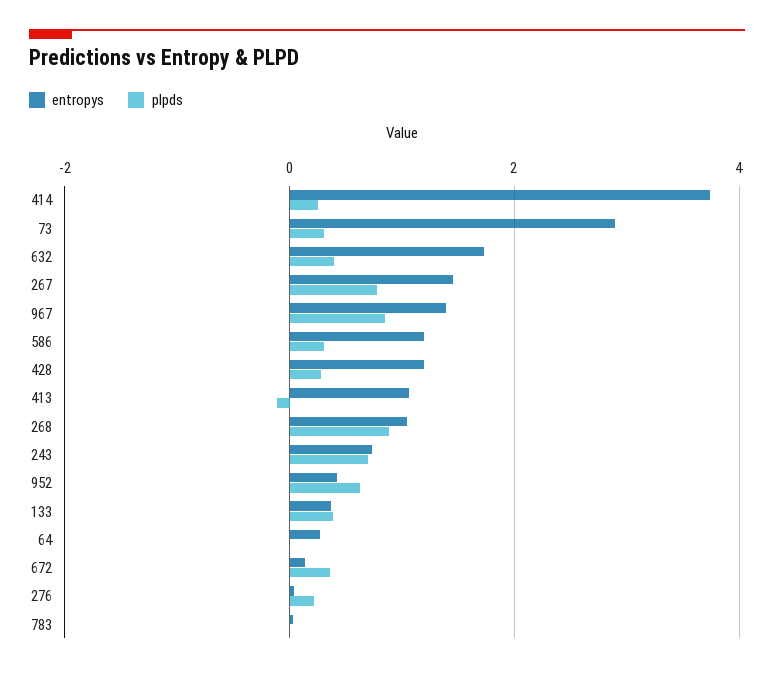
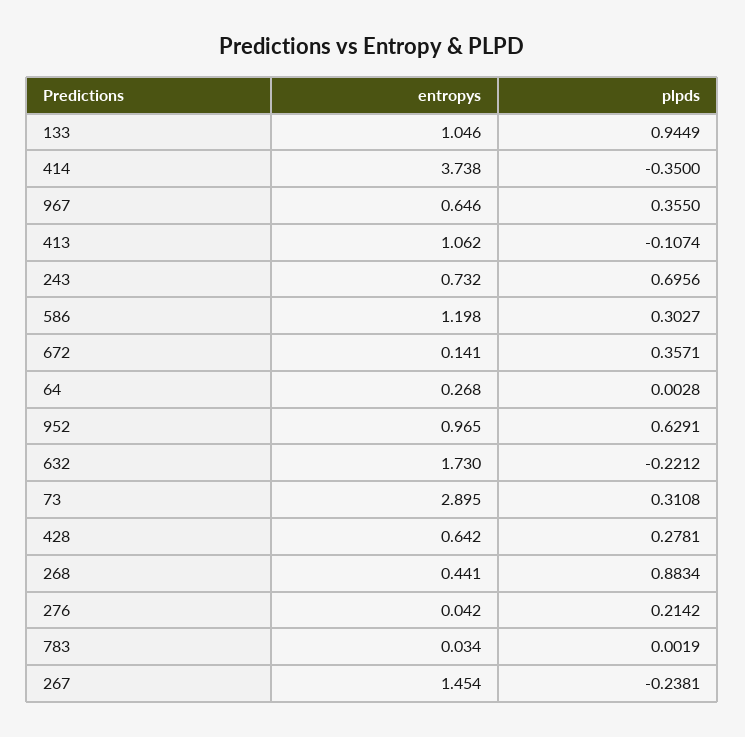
plpds, 414: 0.2 -> -0.35
plpds, 632: 0.4 -> -0.2212
plpds, 267: 0.8 -> -0.2381
entropys, 967: 1.4 -> 0.646
plpds, 967: 0.8 -> 0.355
entropys, 428: 1.2 -> 0.642
entropys, 268: 1 -> 0.441
entropys, 952: 0.4 -> 0.965
entropys, 133: 0.4 -> 1.046
plpds, 133: 0.4 -> 0.9449

